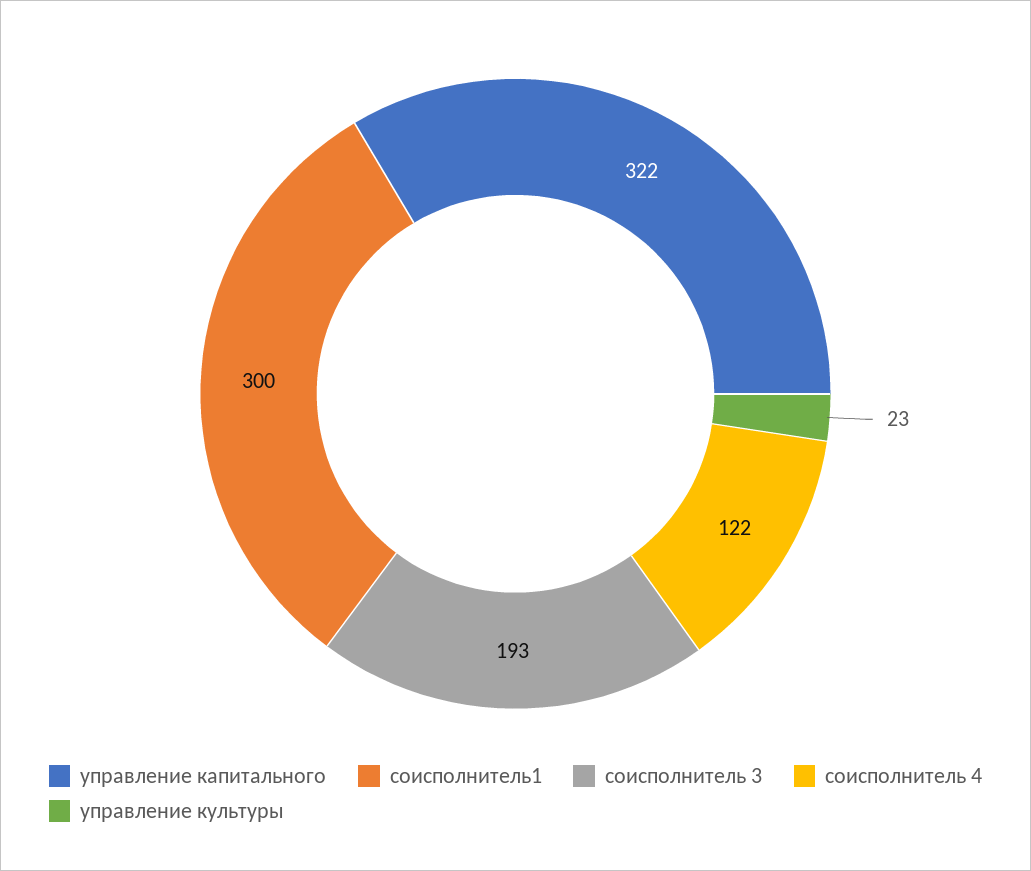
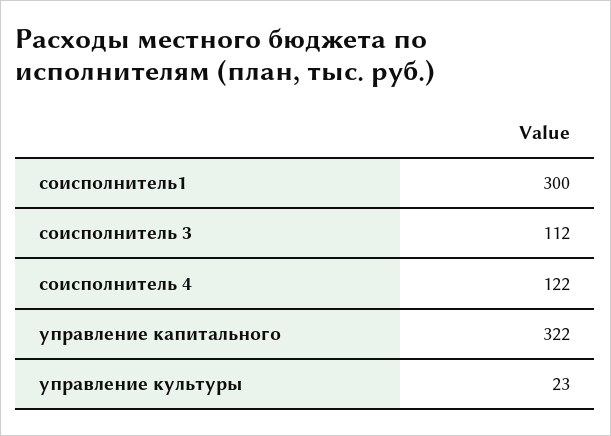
соисполнитель 3: 193 -> 112

